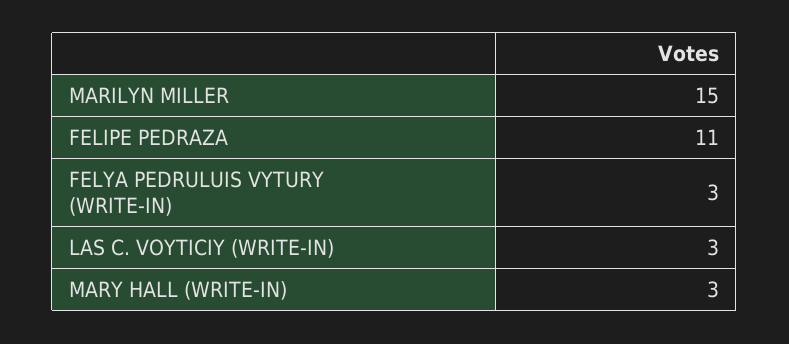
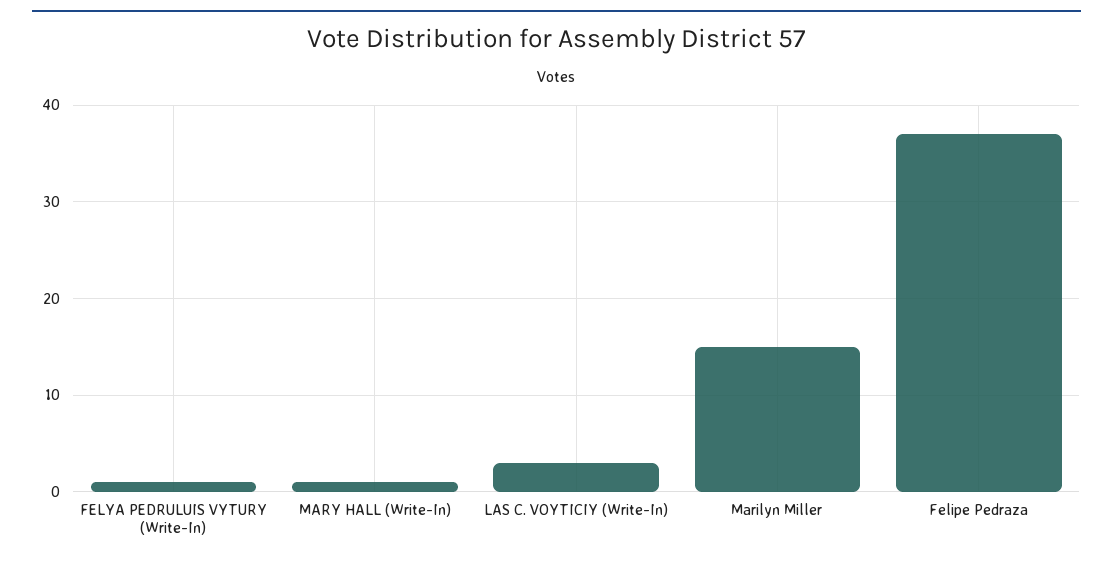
FELIPE PEDRAZA: 11 -> 37
FELYA PEDRULUIS VYTURY (WRITE-IN): 3 -> 1
MARY HALL (WRITE-IN): 3 -> 1

